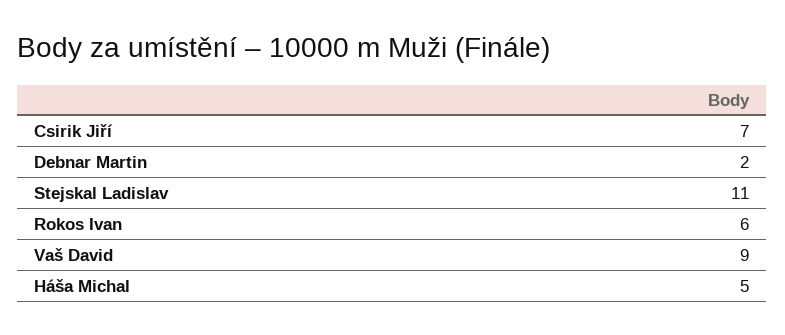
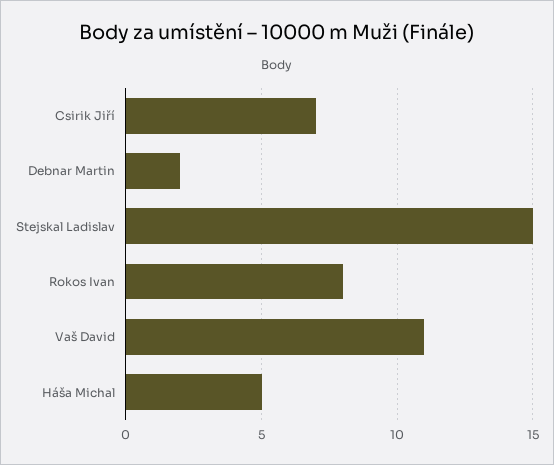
Stejskal Ladislav: 11 -> 15
Rokos Ivan: 6 -> 8
Vaš David: 9 -> 11

